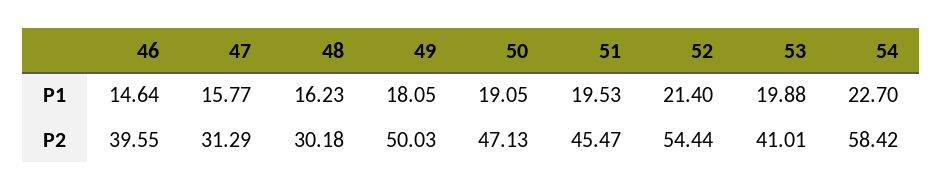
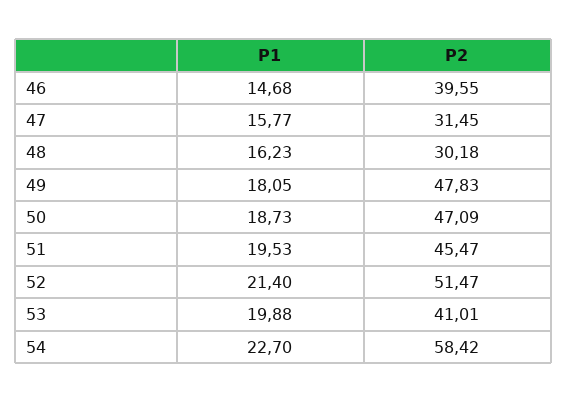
46, P1: 14.64 -> 14.68
50, P1: 19.05 -> 18.73
47, P2: 31.29 -> 31.45
49, P2: 50.03 -> 47.83
50, P2: 47.13 -> 47.09
52, P2: 54.44 -> 51.47

